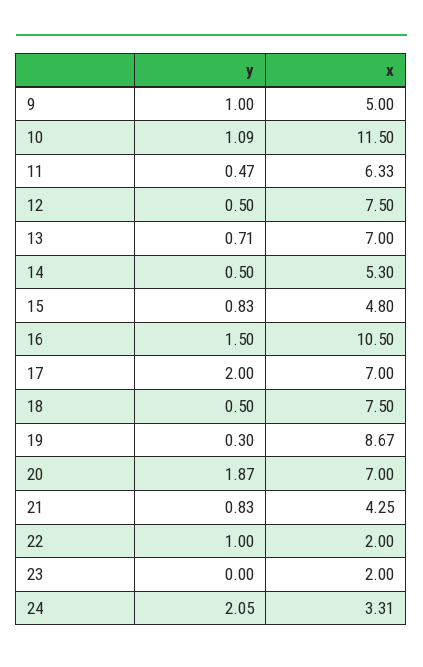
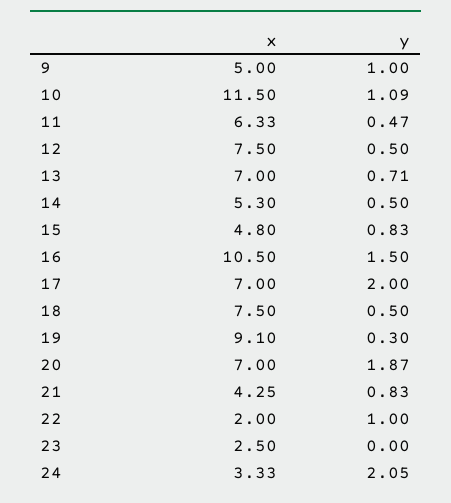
x, 19: 8.67 -> 9.1
x, 23: 2 -> 2.5
x, 24: 3.31 -> 3.33

